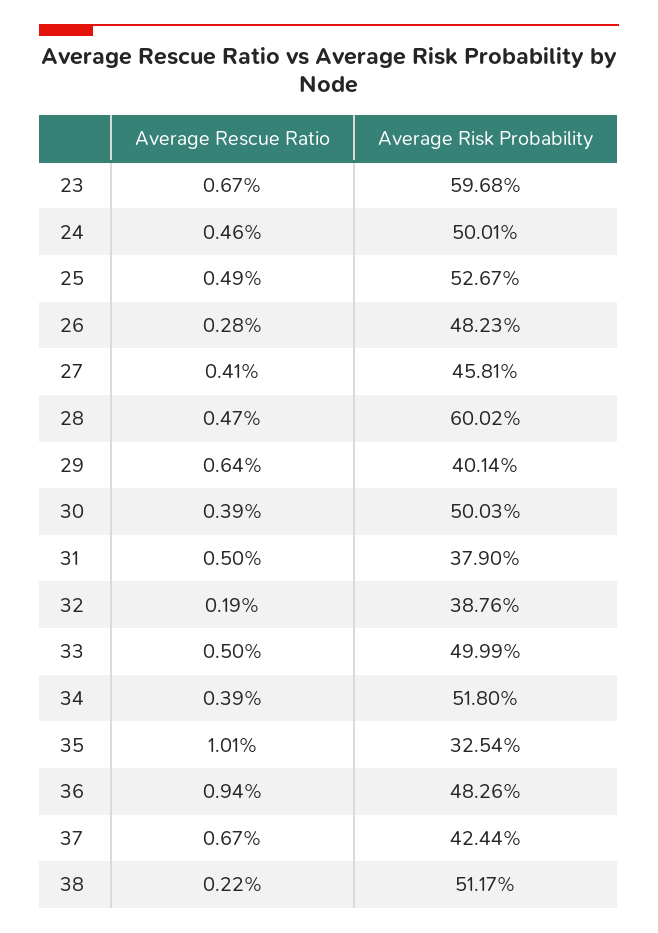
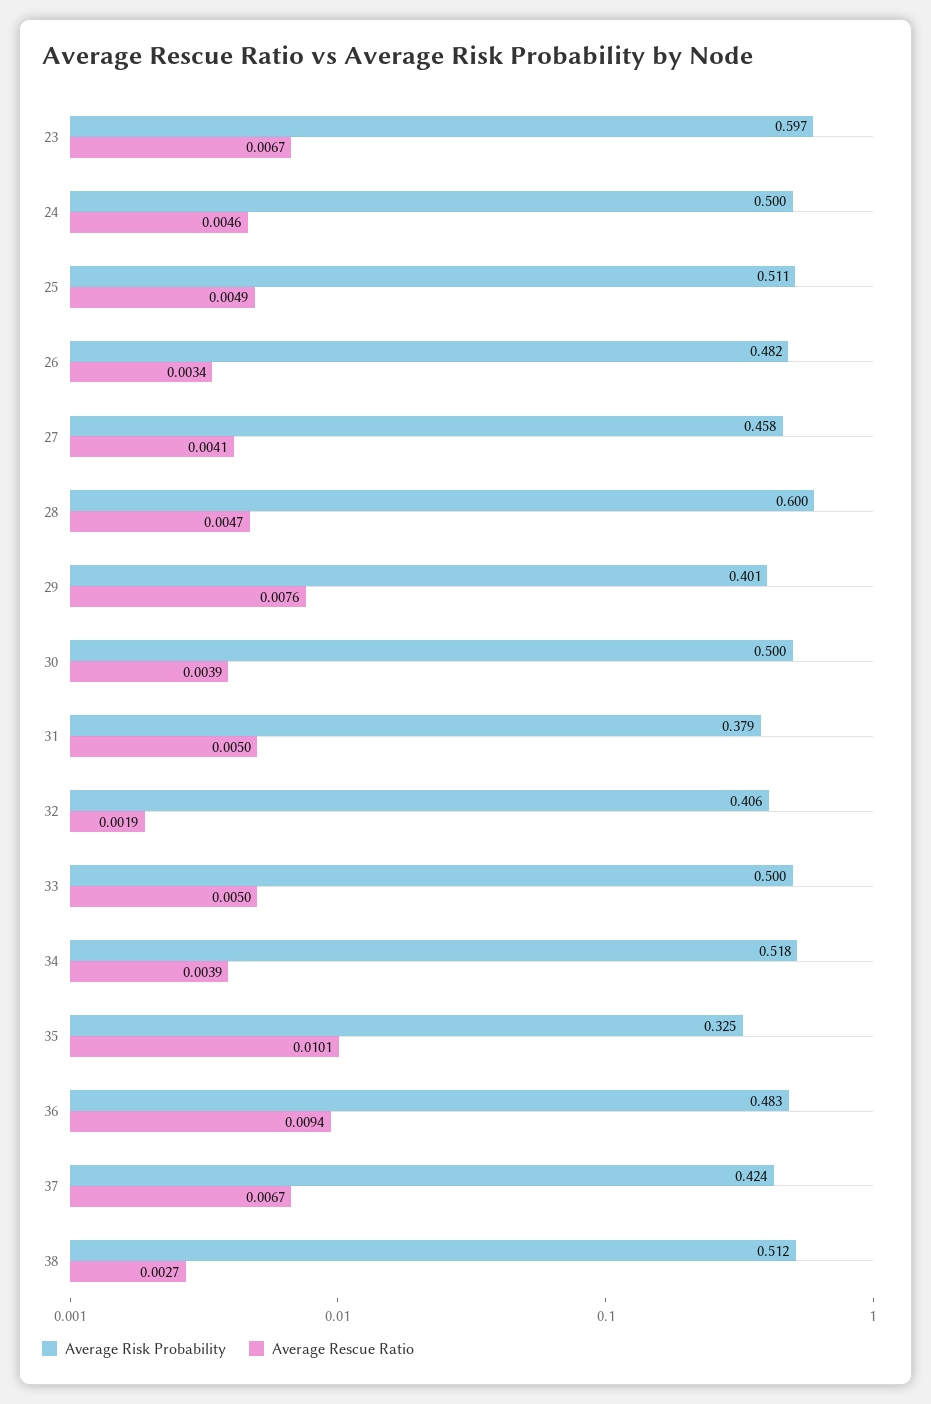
Average Risk Probability, 25: 0.5267 -> 0.511
Average Rescue Ratio, 26: 0.0028 -> 0.0034
Average Rescue Ratio, 29: 0.0064 -> 0.0076
Average Risk Probability, 32: 0.3876 -> 0.406
Average Rescue Ratio, 38: 0.0022 -> 0.0027

